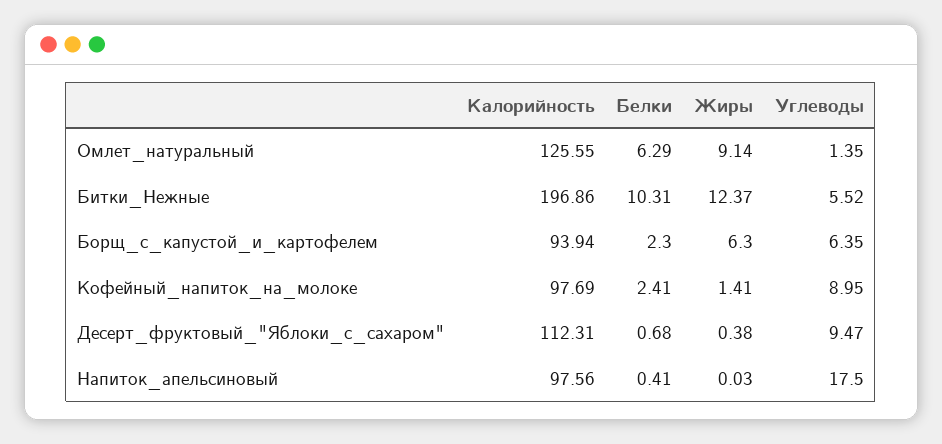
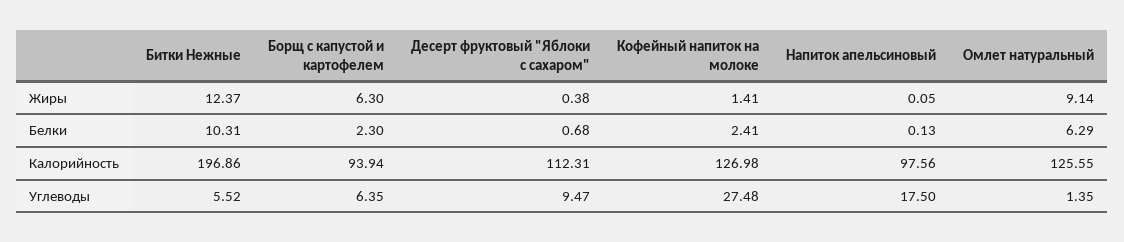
Калорийность, Кофейный_напиток_на_молоке: 97.69 -> 126.98
Углеводы, Кофейный_напиток_на_молоке: 8.95 -> 27.48
Белки, Напиток_апельсиновый: 0.41 -> 0.13
Жиры, Напиток_апельсиновый: 0.03 -> 0.05

